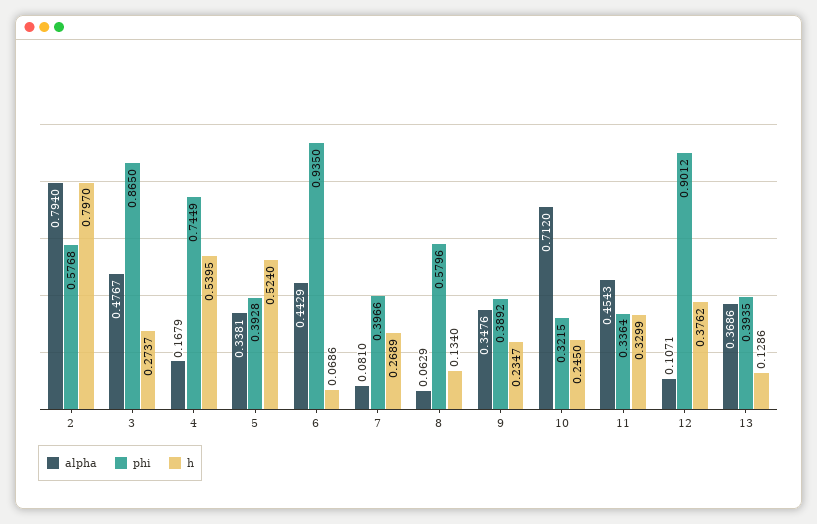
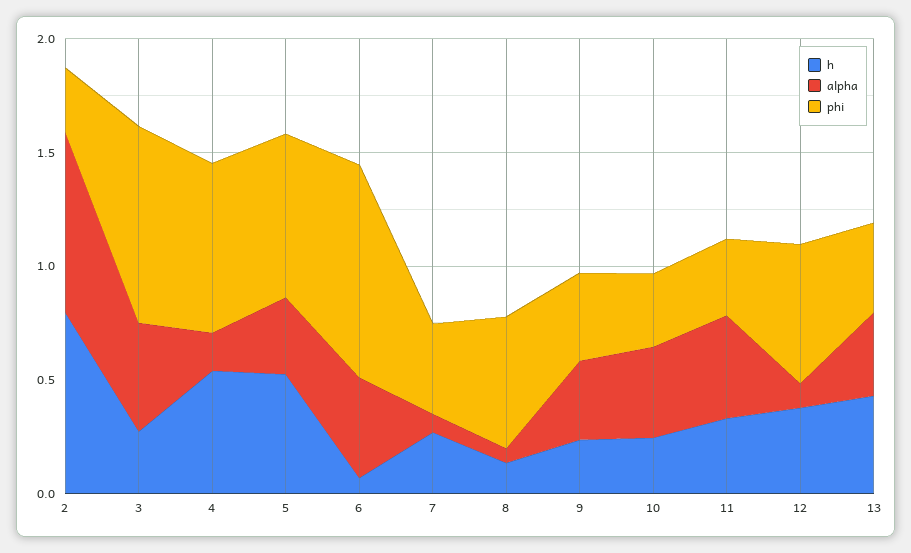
phi, 2: 0.5768 -> 0.3
phi, 5: 0.3928 -> 0.7
alpha, 10: 0.712 -> 0.4
phi, 12: 0.9012 -> 0.6
h, 13: 0.1286 -> 0.4

